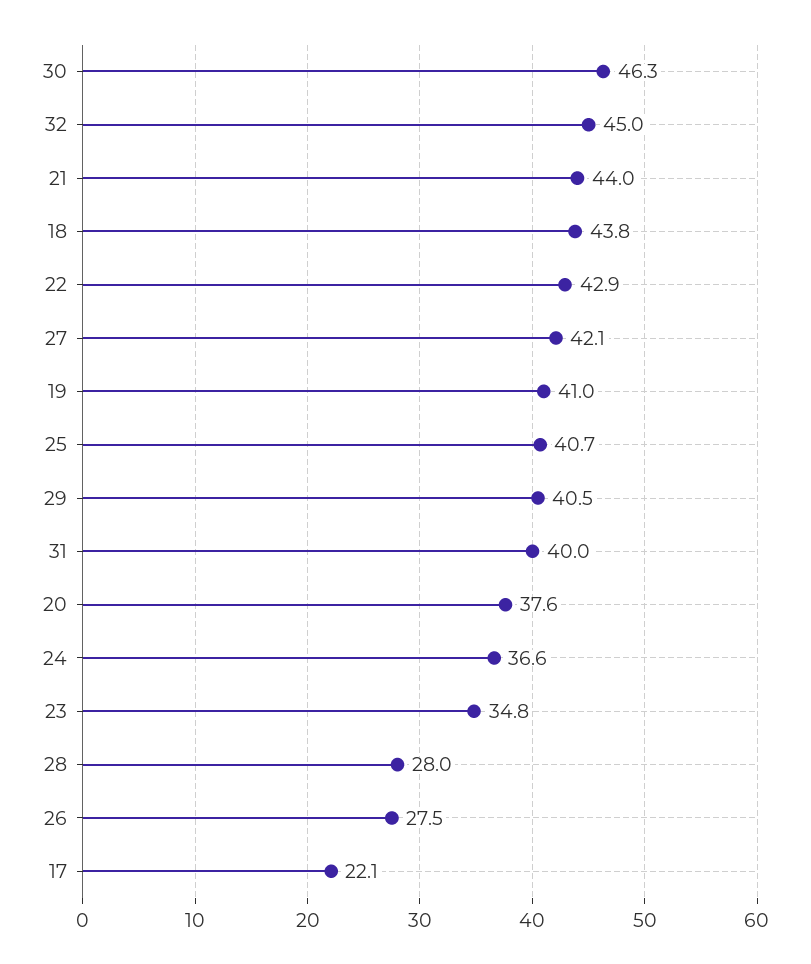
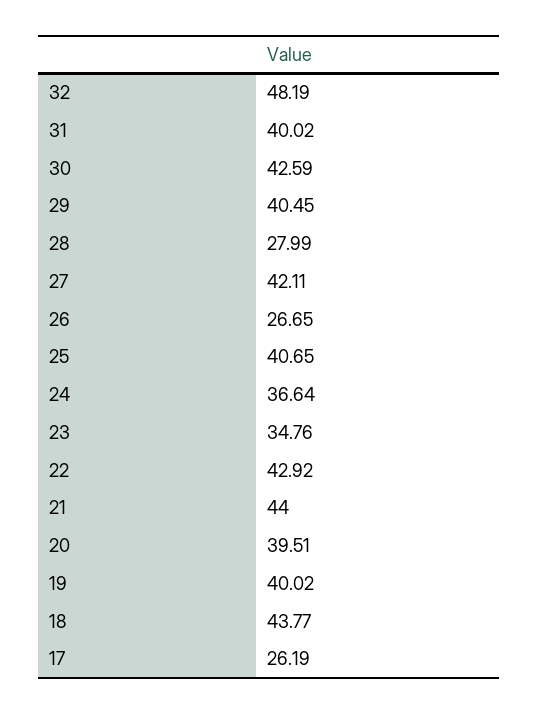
30: 46.3 -> 42.59
32: 45 -> 48.19
19: 41 -> 40.02
20: 37.6 -> 39.51
26: 27.5 -> 26.65
17: 22.1 -> 26.19

